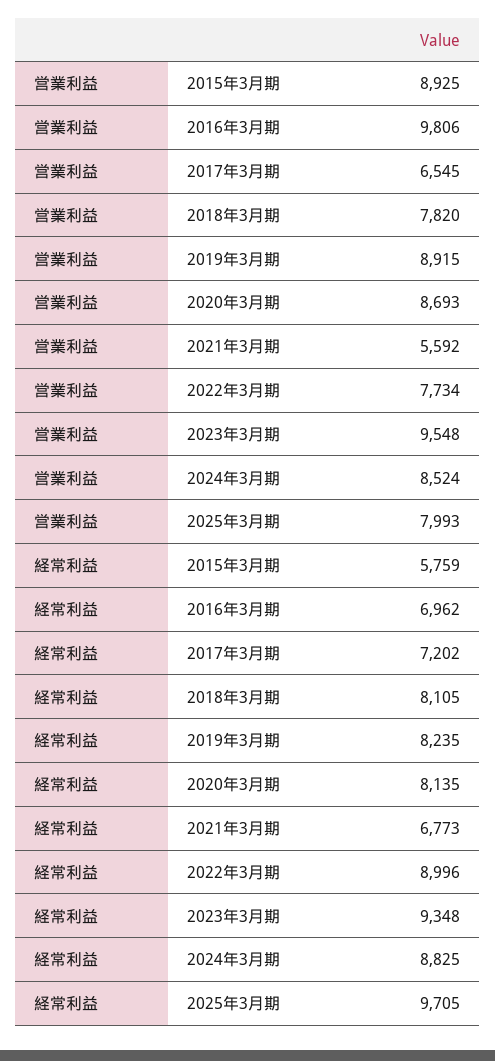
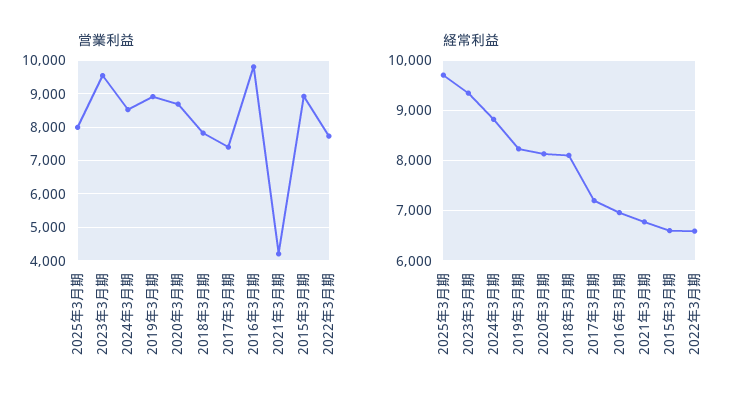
営業利益, 2017年3月期: 6545 -> 7400
営業利益, 2021年3月期: 5592 -> 4200
経常利益, 2015年3月期: 5759 -> 6600
経常利益, 2022年3月期: 8996 -> 6600

